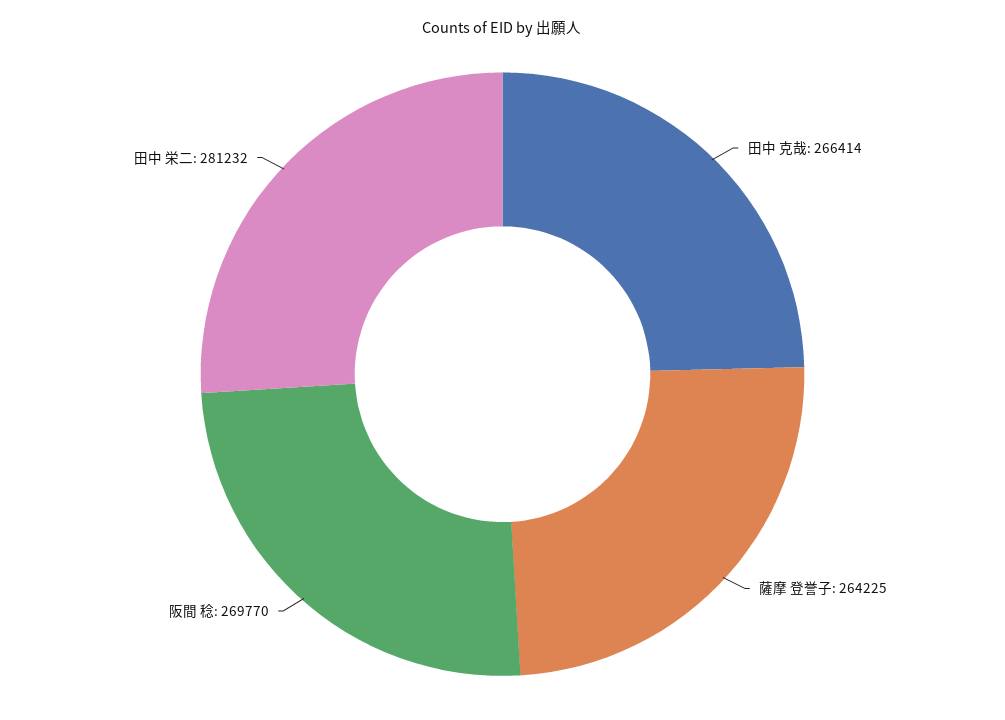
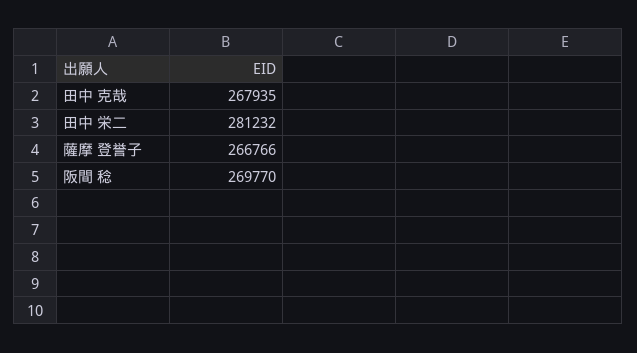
田中 克哉: 266414 -> 267935
薩摩 登誉子: 264225 -> 266766

